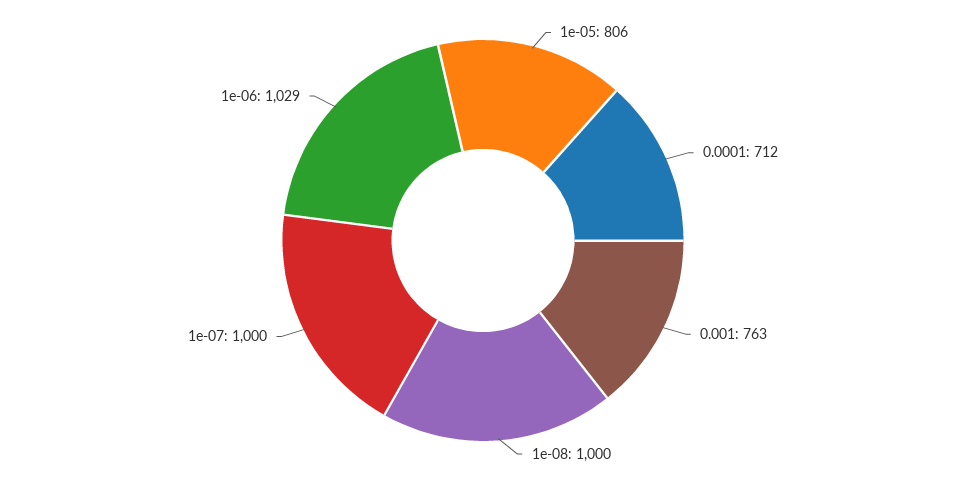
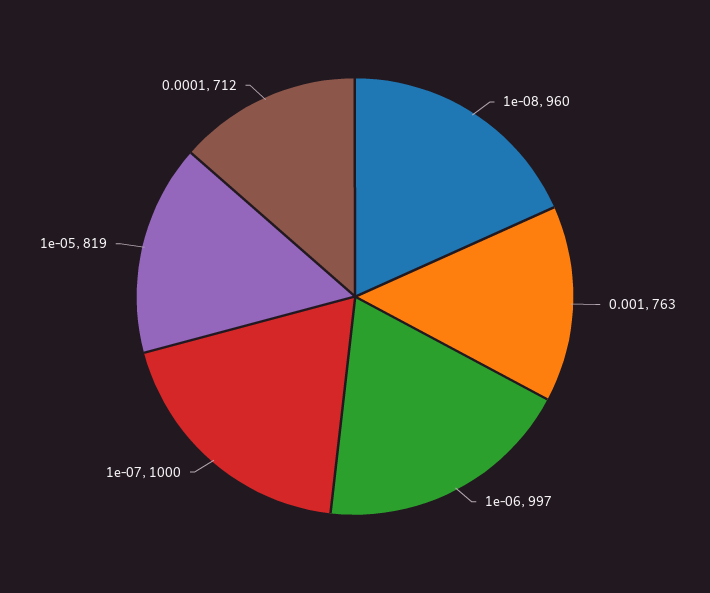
1e-05: 806 -> 819
1e-08: 1000 -> 960
1e-06: 1029 -> 997

